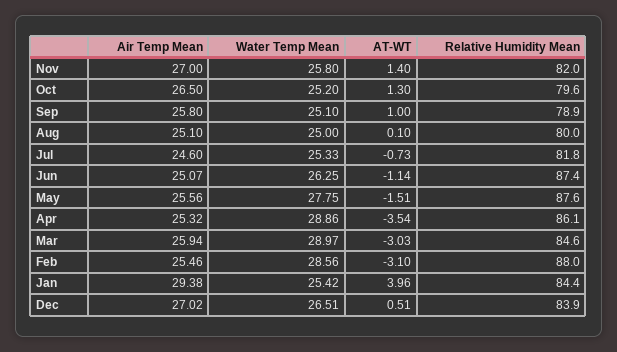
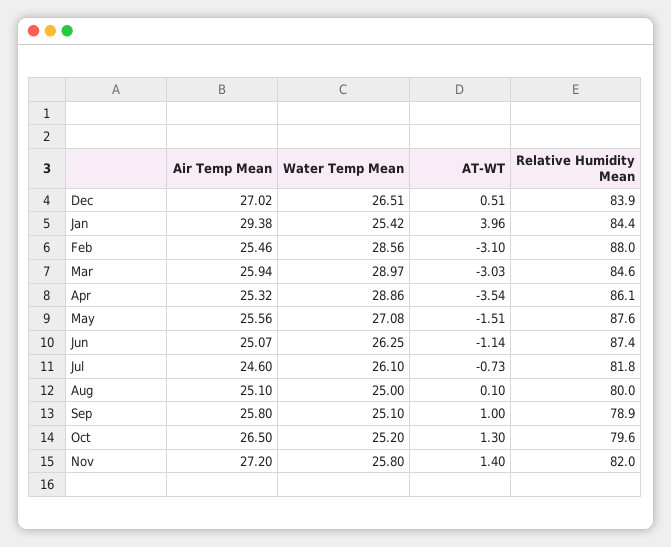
Air Temp Mean, Nov: 27 -> 27.2
Water Temp Mean, Jul: 25.33 -> 26.1
Water Temp Mean, May: 27.75 -> 27.08

